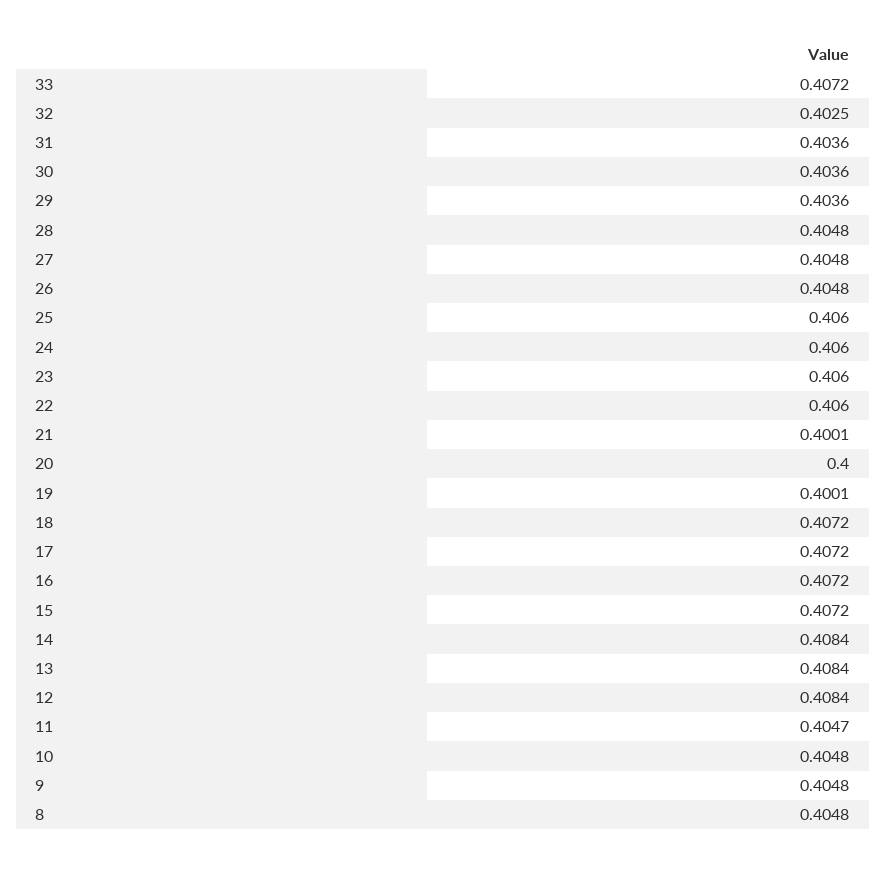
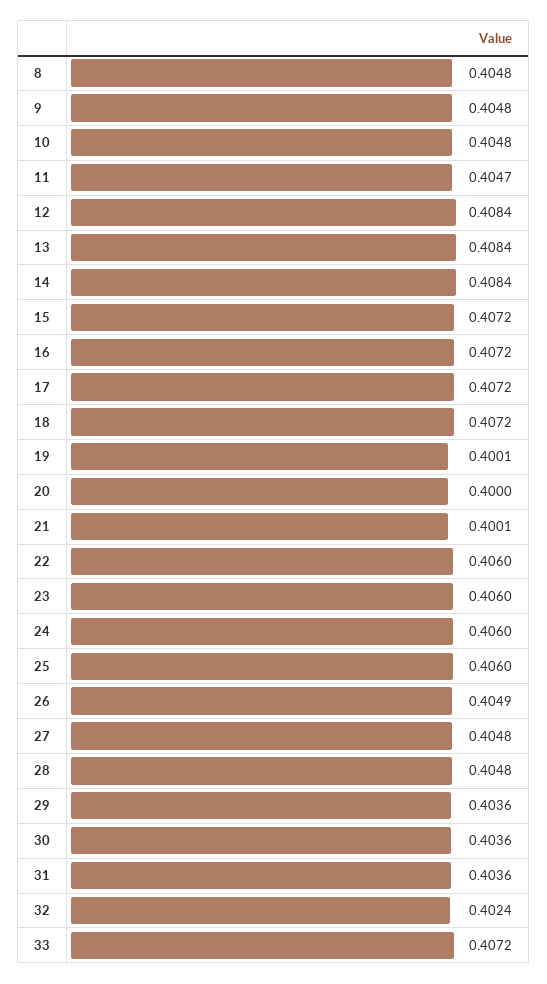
32: 0.4025 -> 0.4024
26: 0.4048 -> 0.4049

